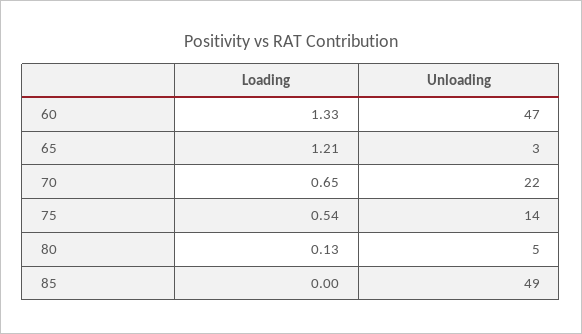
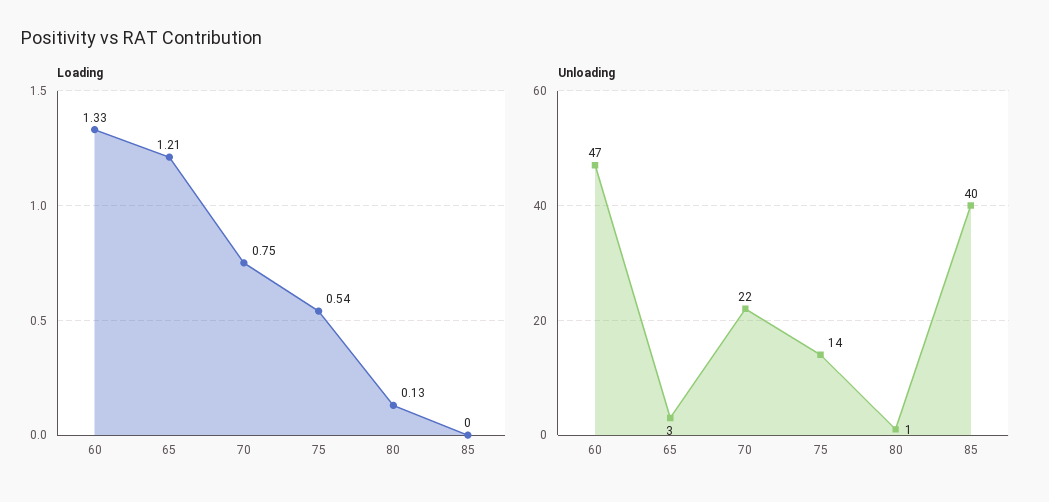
Loading, 70: 0.65 -> 0.75
Unloading, 80: 5 -> 1
Unloading, 85: 49 -> 40

